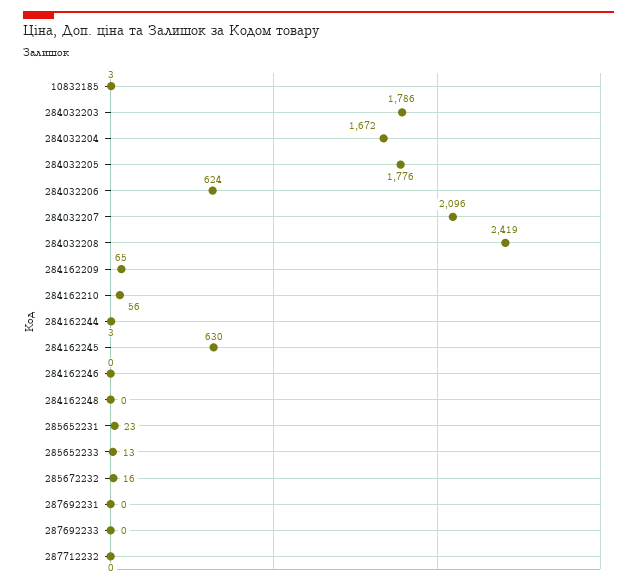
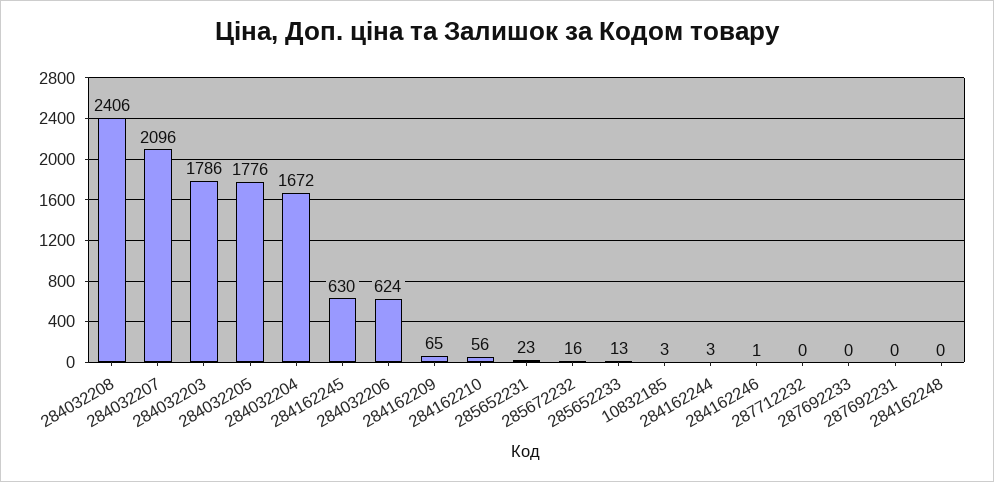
284032208: 2419 -> 2406
284162246: 0 -> 1

